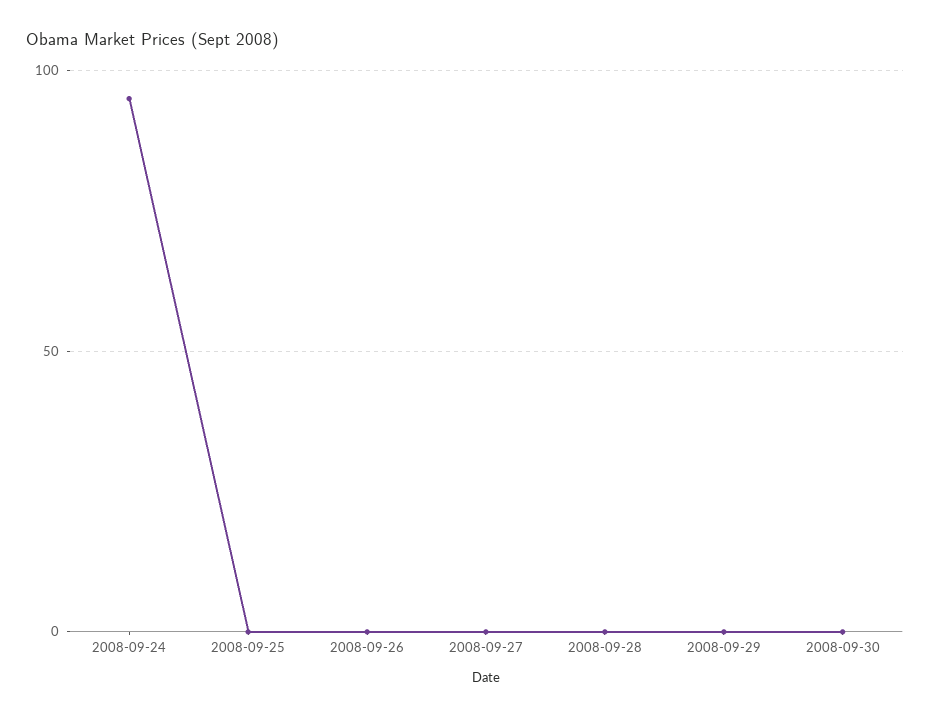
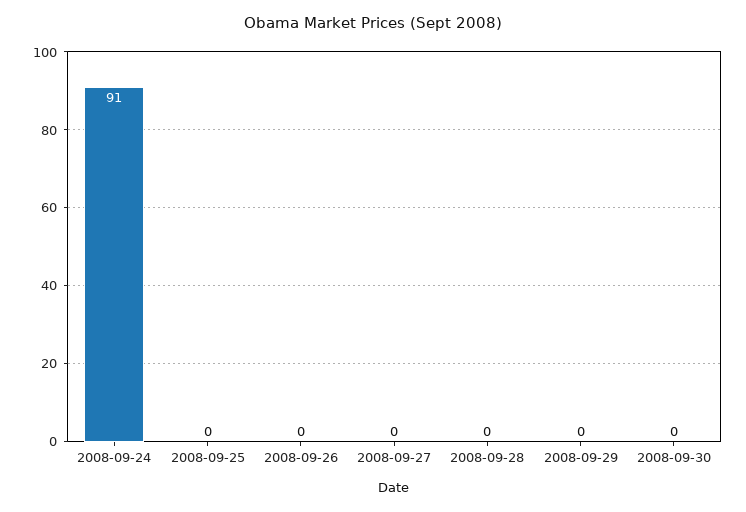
2008-09-24: 95 -> 91

